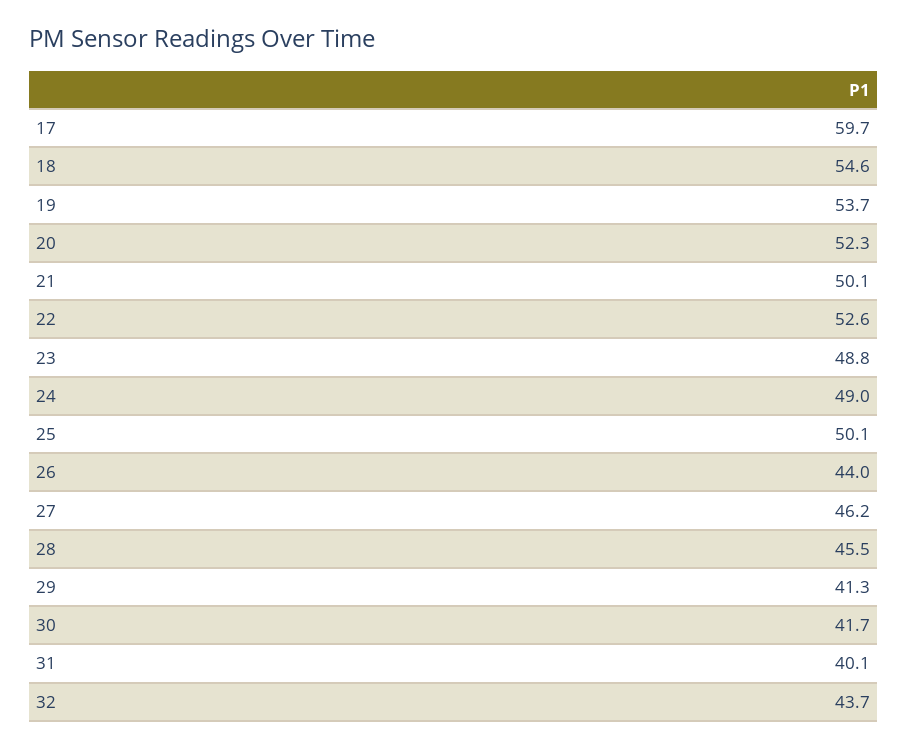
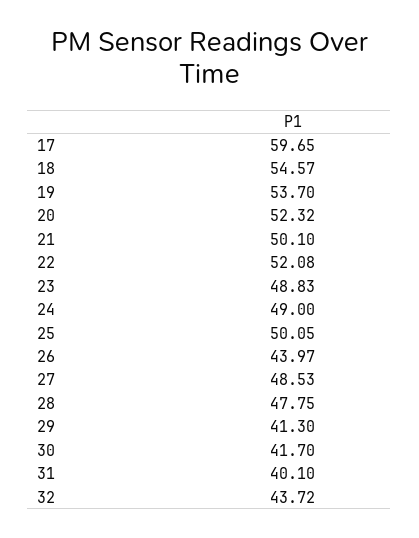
22: 52.6 -> 52.08
27: 46.2 -> 48.53
28: 45.5 -> 47.75

